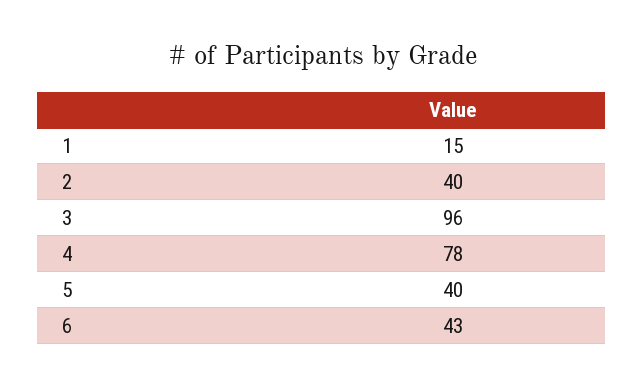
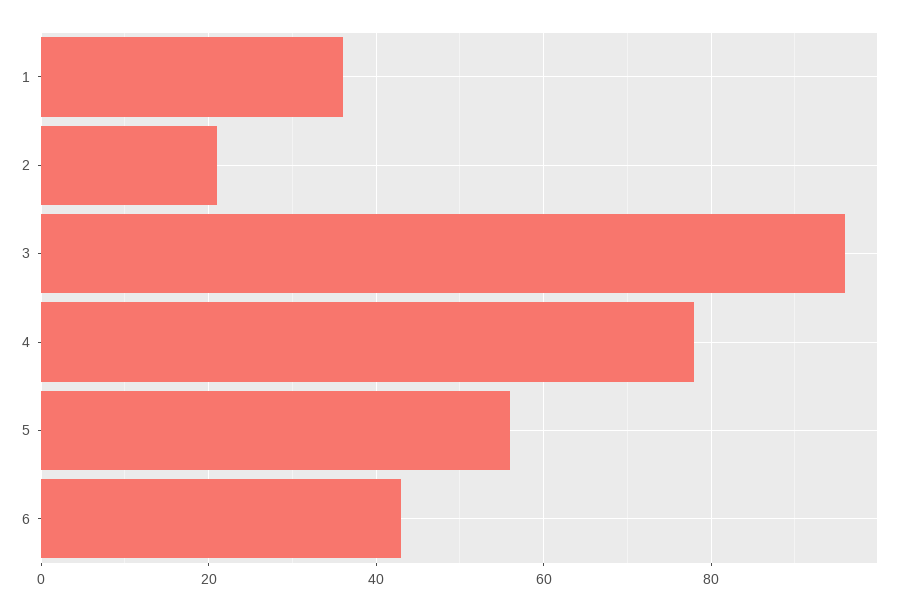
1: 15 -> 35
2: 40 -> 20
5: 40 -> 55

